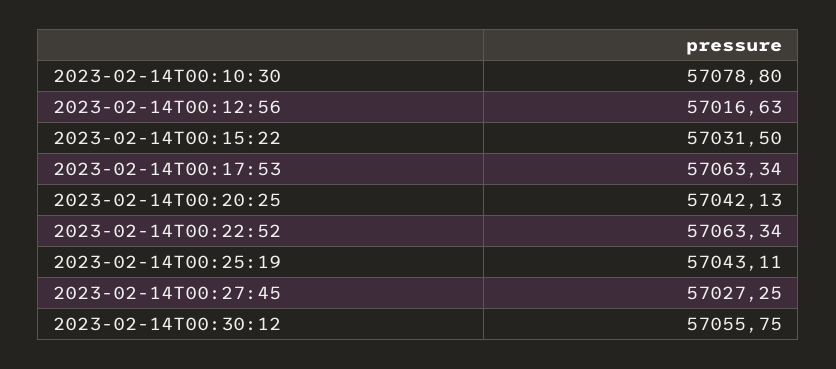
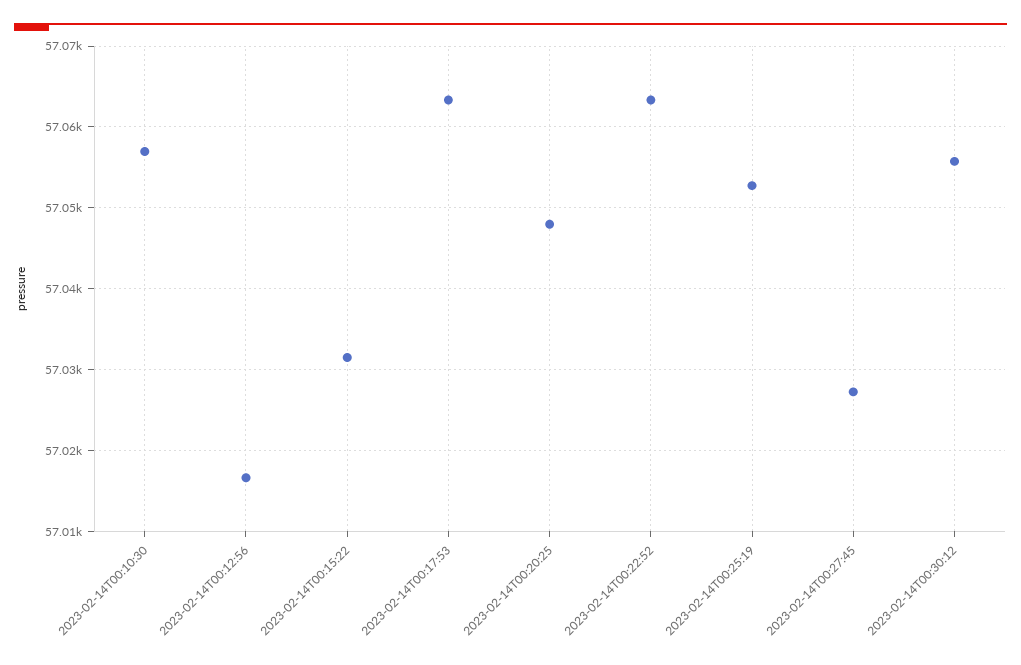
2023-02-14T00:10:30: 57078.8 -> 57057
2023-02-14T00:20:25: 57042.13 -> 57048
2023-02-14T00:25:19: 57043.11 -> 57053

